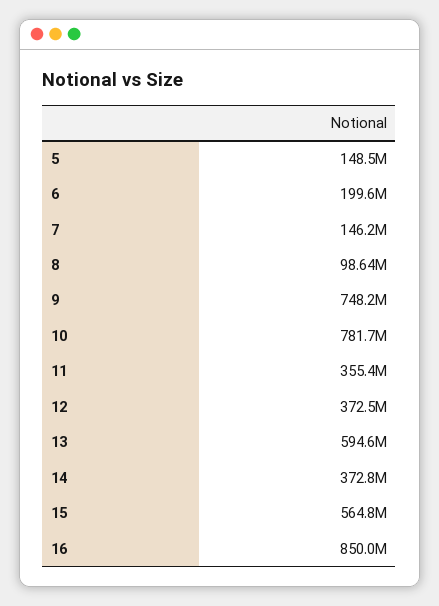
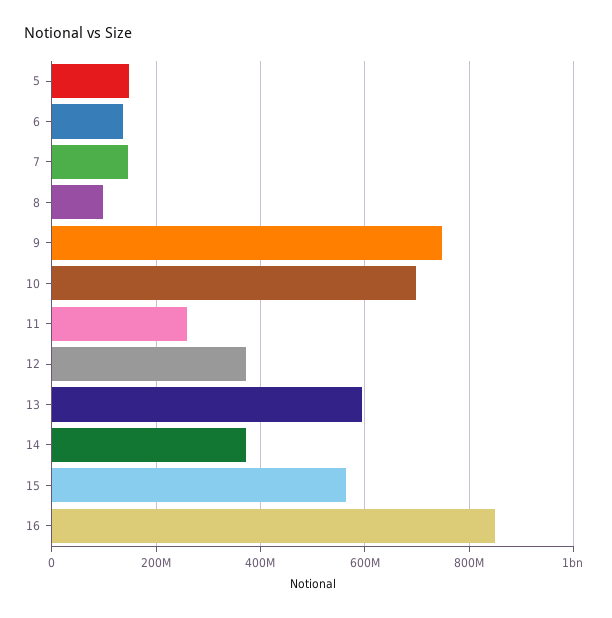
6: 199600000 -> 140000000
10: 781700000 -> 700000000
11: 355400000 -> 260000000

